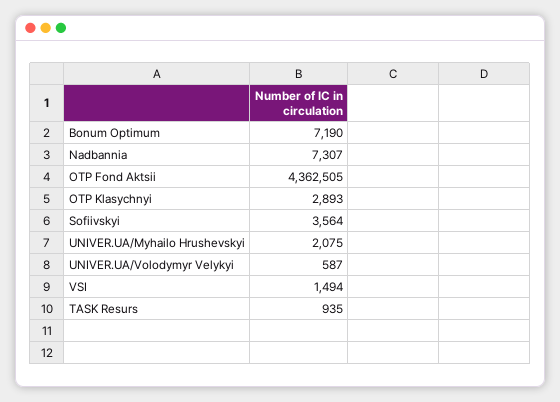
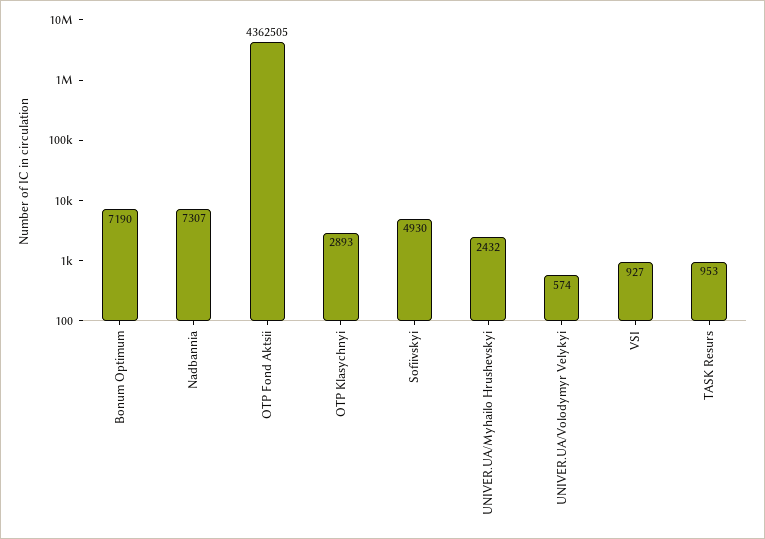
Sofiivskyi: 3564 -> 4930
UNIVER.UA/Myhailo Hrushevskyi: 2075 -> 2432
UNIVER.UA/Volodymyr Velykyi: 587 -> 574
VSI: 1494 -> 927
ТАSK Resurs: 935 -> 953

